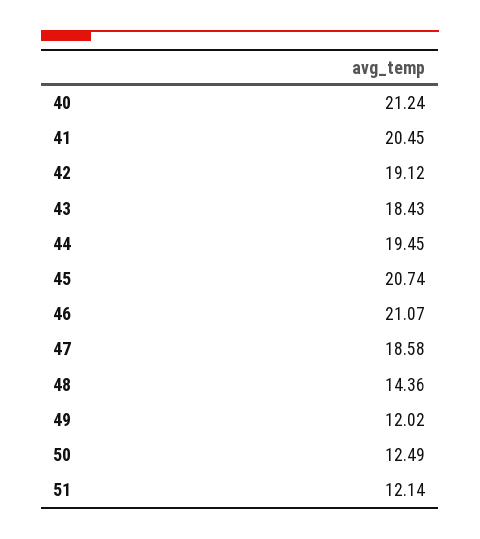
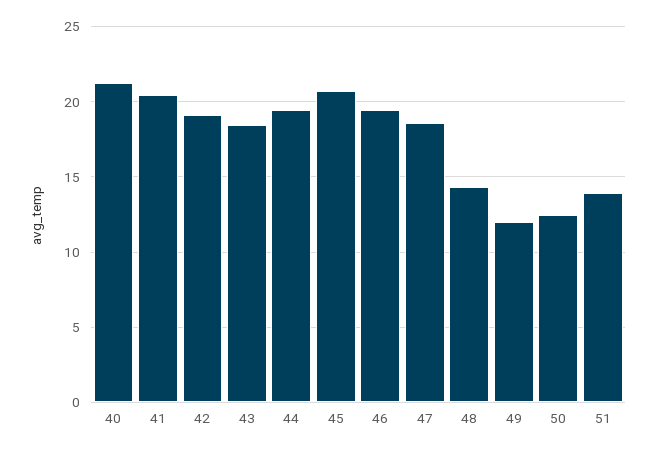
46: 21.07 -> 19.5
51: 12.14 -> 14

